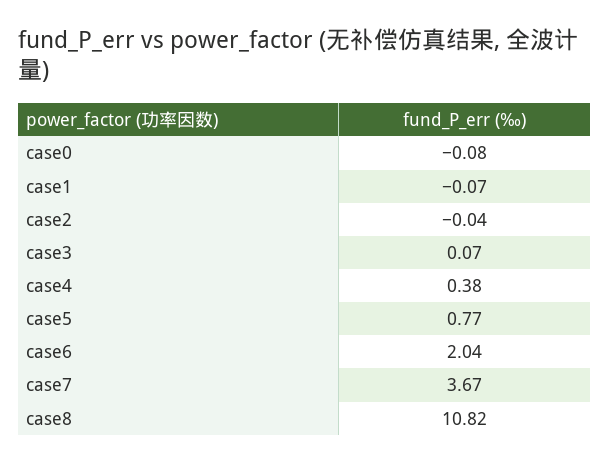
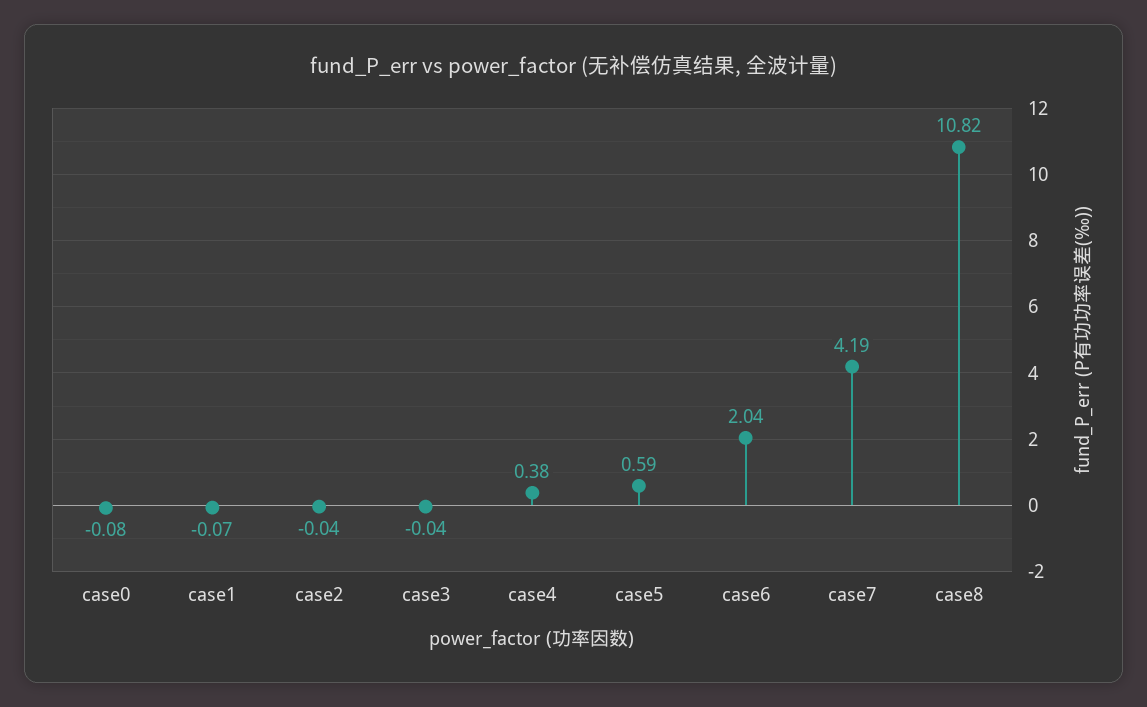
case3: 0.07 -> -0.04
case5: 0.77 -> 0.59
case7: 3.67 -> 4.19

